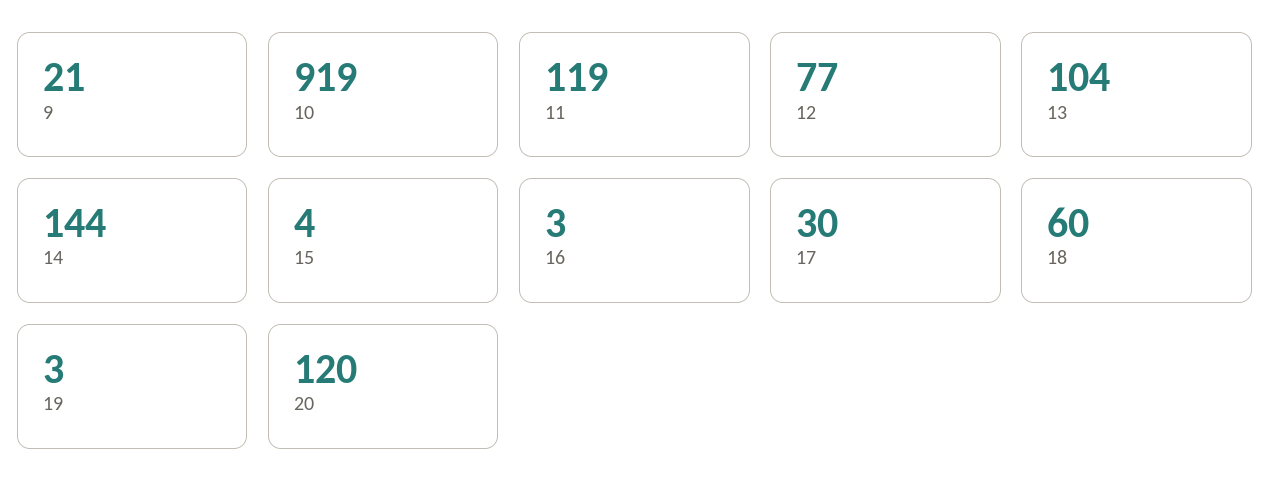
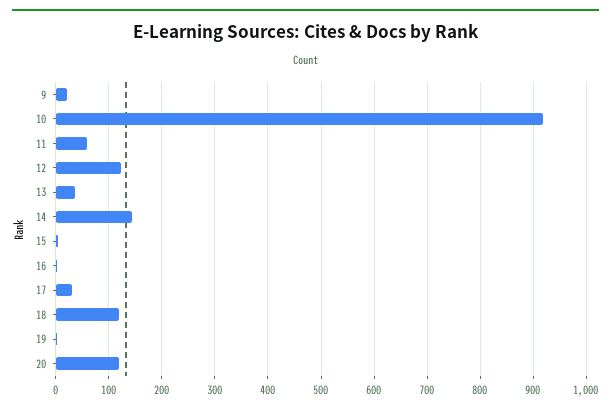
11: 119 -> 60
12: 77 -> 120
13: 104 -> 40
18: 60 -> 120

